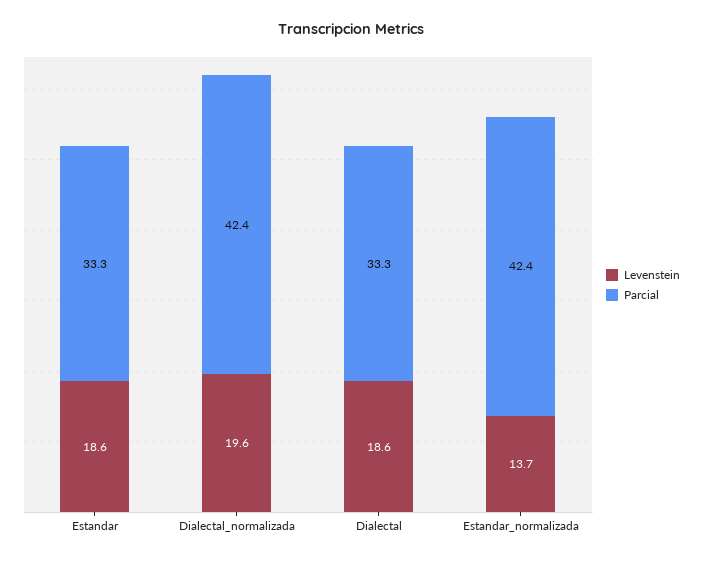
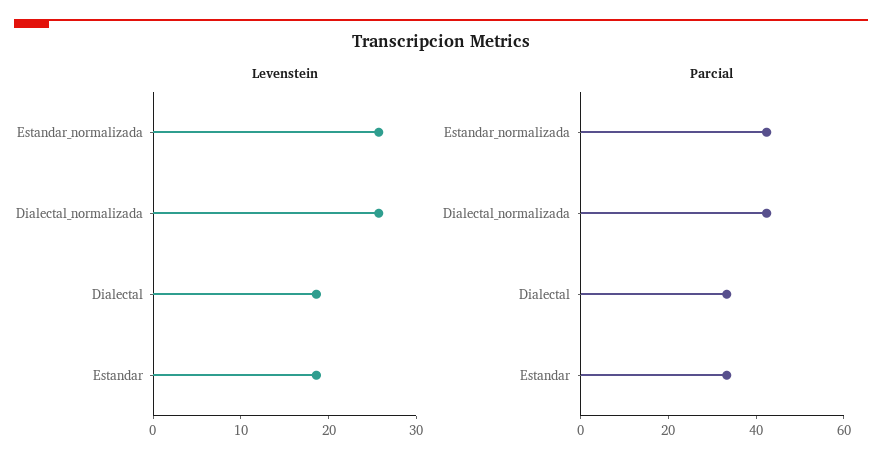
Levenstein, Dialectal_normalizada: 19.6 -> 26
Levenstein, Estandar_normalizada: 13.7 -> 26

